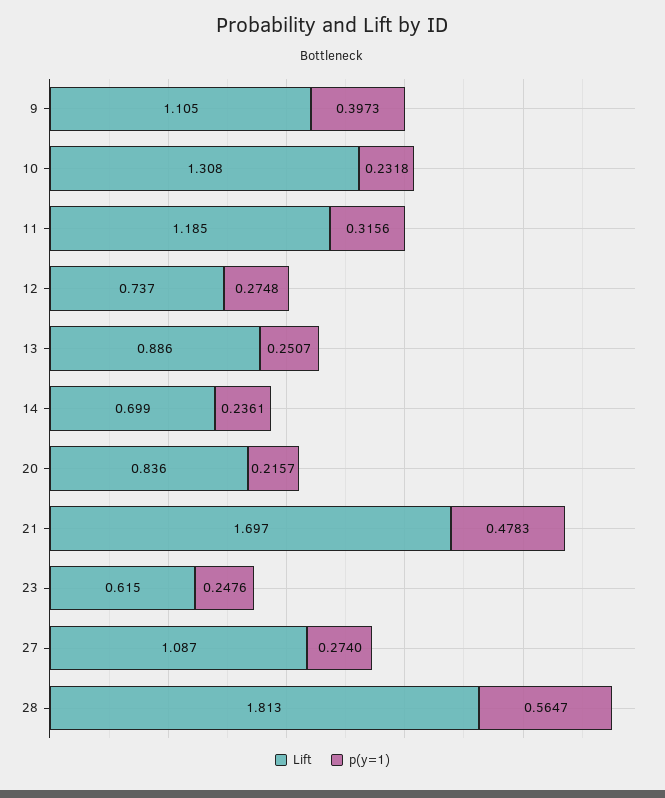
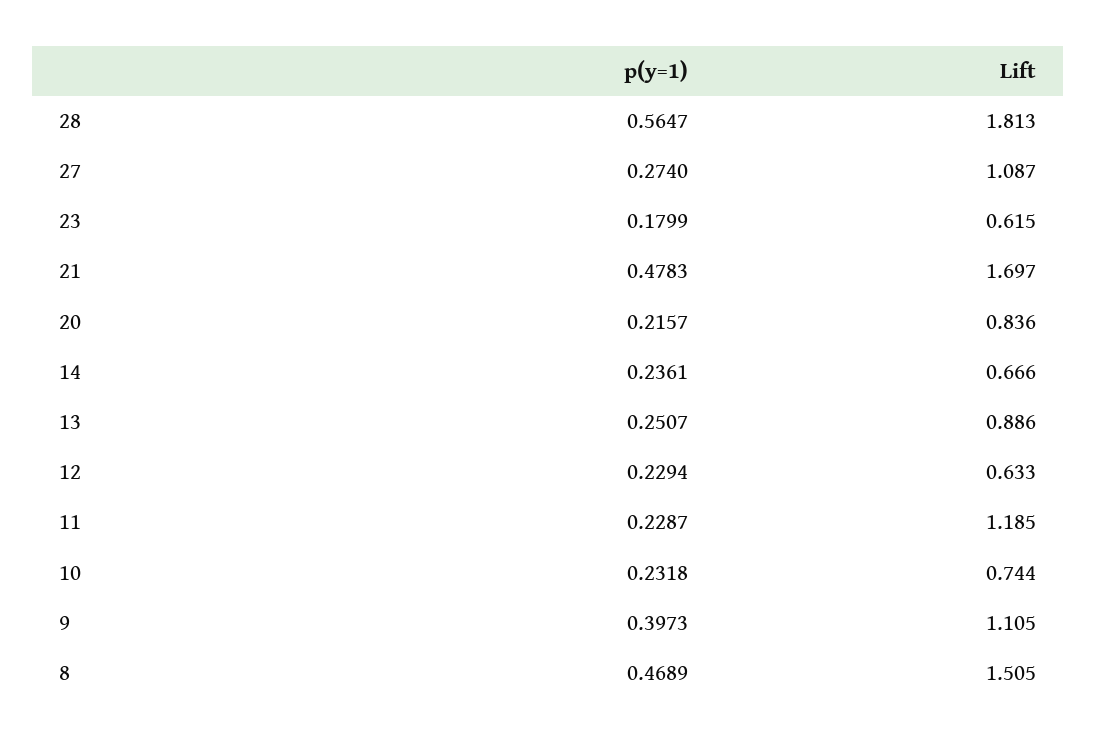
Lift, 10: 1.308 -> 0.744
p(y=1), 11: 0.3156 -> 0.2287
Lift, 12: 0.737 -> 0.633
p(y=1), 12: 0.2748 -> 0.2294
Lift, 14: 0.699 -> 0.666
p(y=1), 23: 0.2476 -> 0.1799
p(y=1), 8: none -> 0.4689
Lift, 8: none -> 1.505

